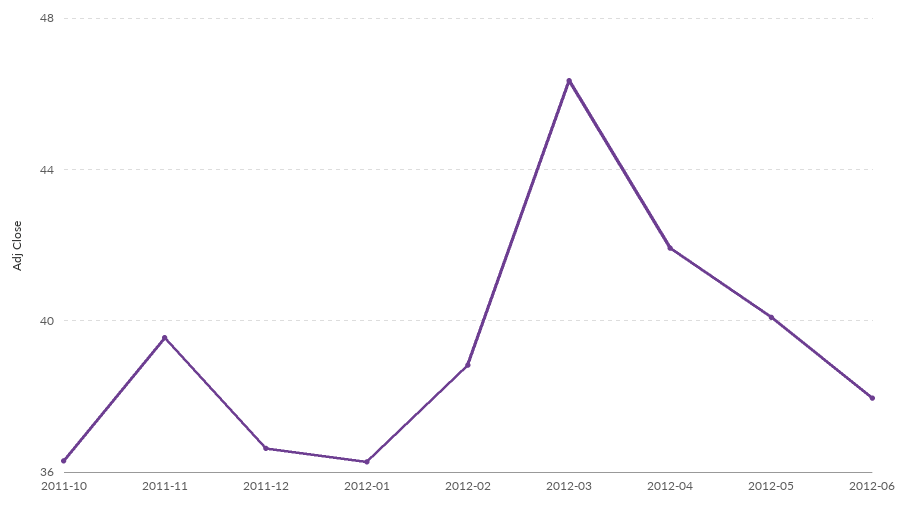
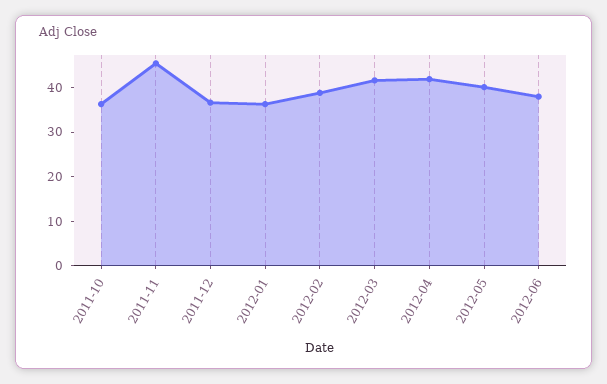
2011-11: 39.5 -> 46
2012-03: 46.5 -> 42

